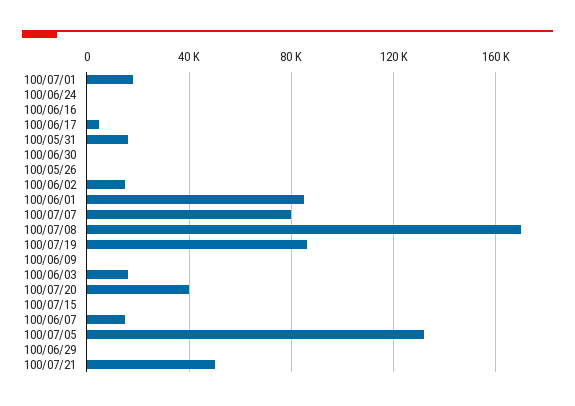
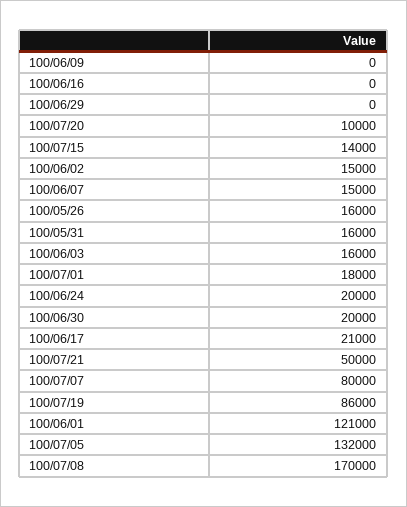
100/06/24: 0 -> 20000
100/06/17: 5000 -> 21000
100/06/30: 0 -> 20000
100/05/26: 0 -> 16000
100/06/01: 85000 -> 121000
100/07/20: 40000 -> 10000
100/07/15: 0 -> 14000

